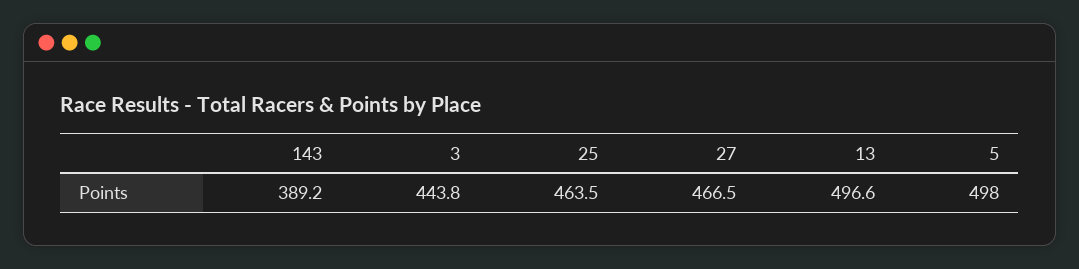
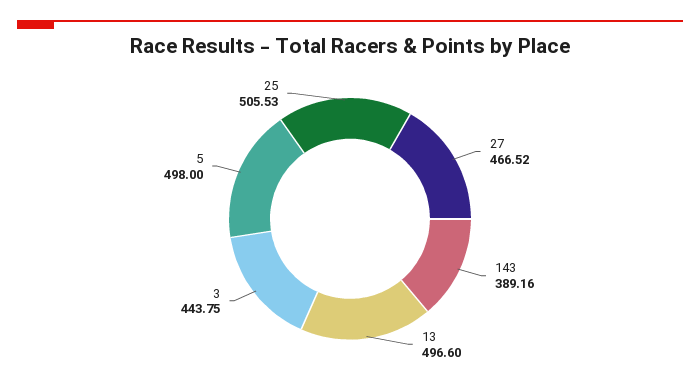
25: 463.5 -> 505.53

